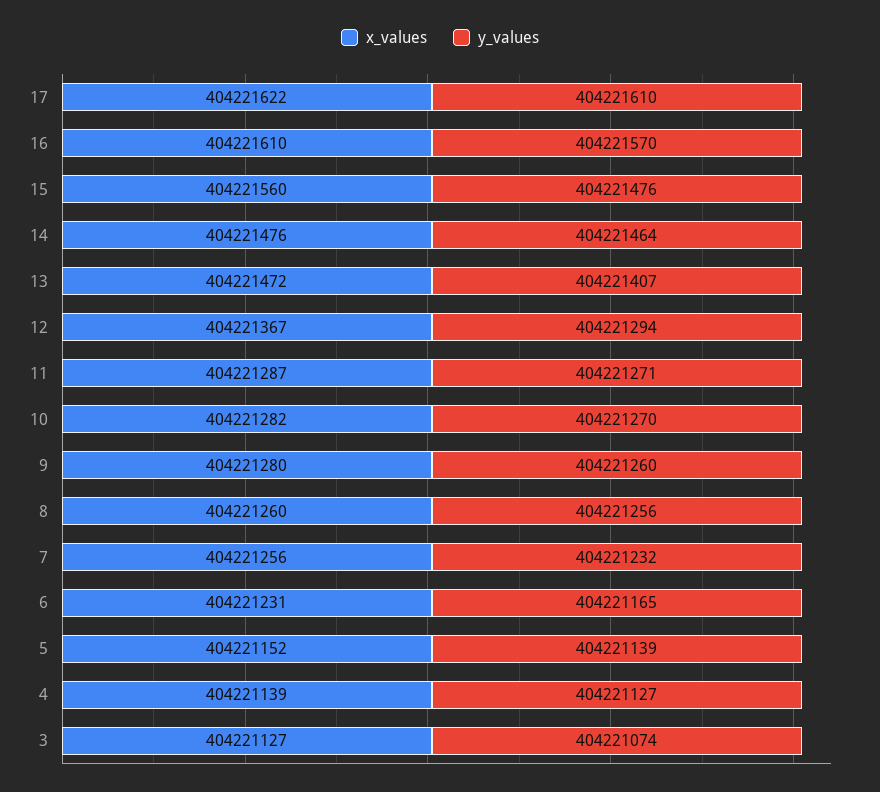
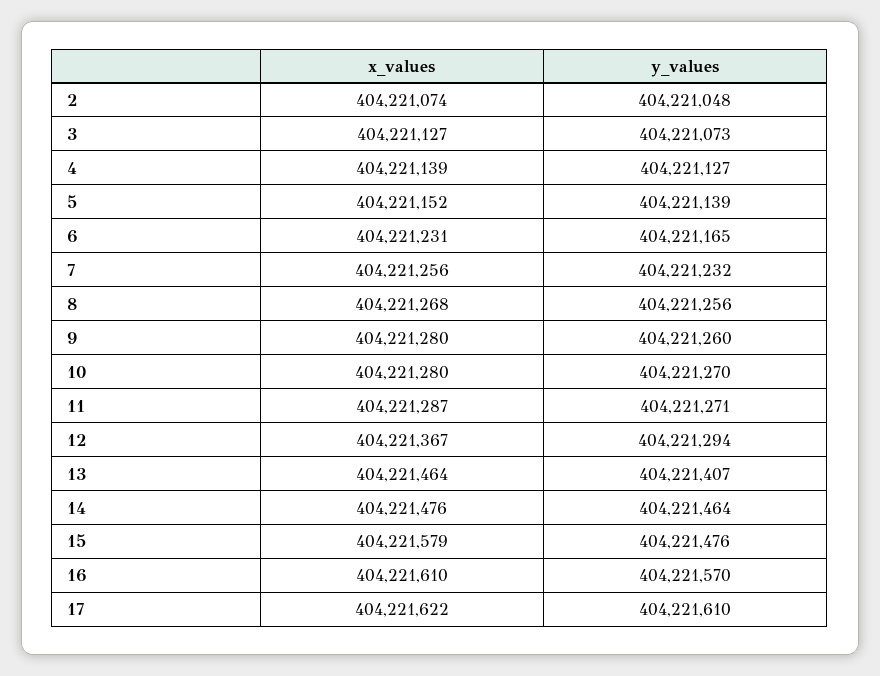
x_values, 15: 404221560 -> 404221579
x_values, 13: 404221472 -> 404221464
x_values, 10: 404221282 -> 404221280
x_values, 8: 404221260 -> 404221268
y_values, 3: 404221074 -> 404221073
x_values, 2: none -> 404221074
y_values, 2: none -> 404221048

